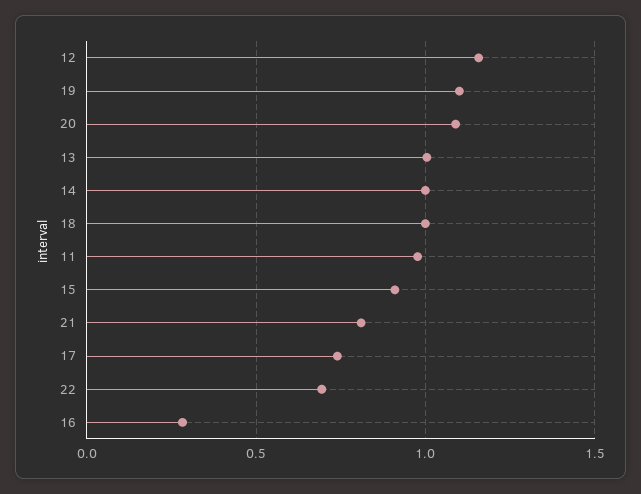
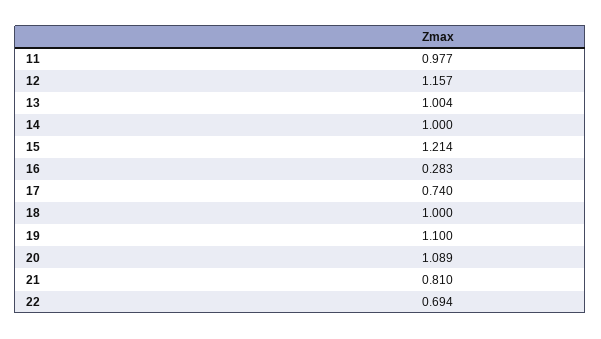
15: 0.9 -> 1.214

